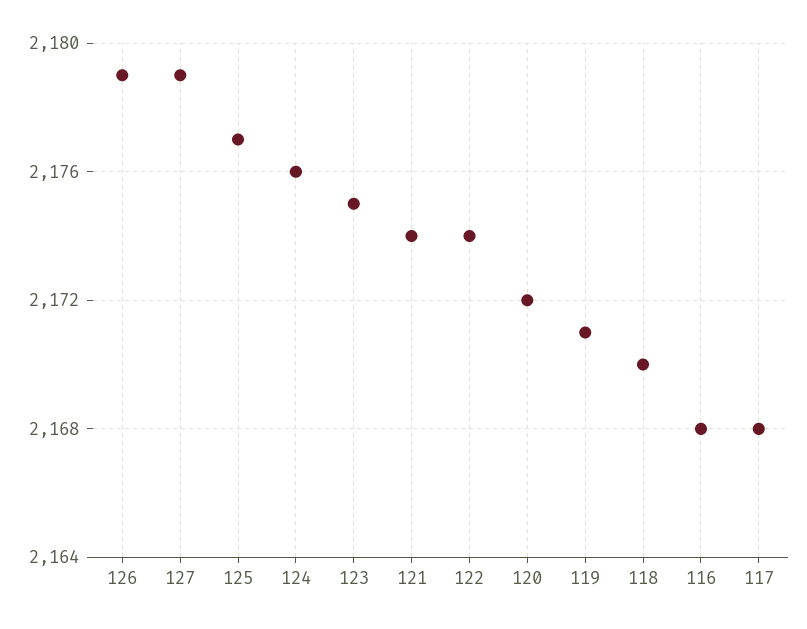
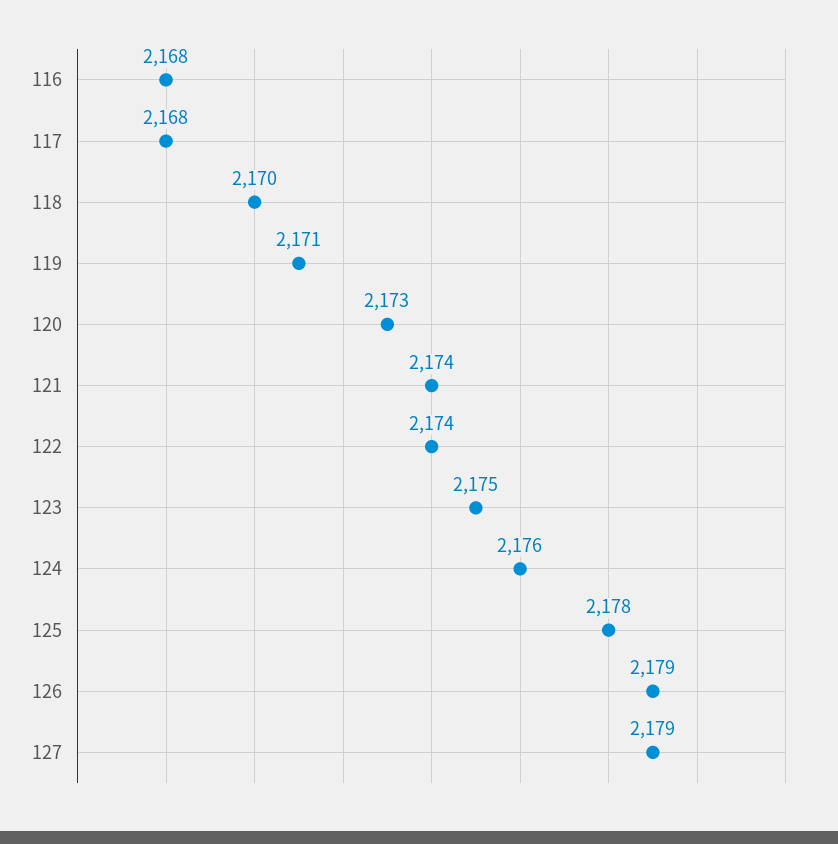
125: 2177 -> 2178
120: 2172 -> 2173

